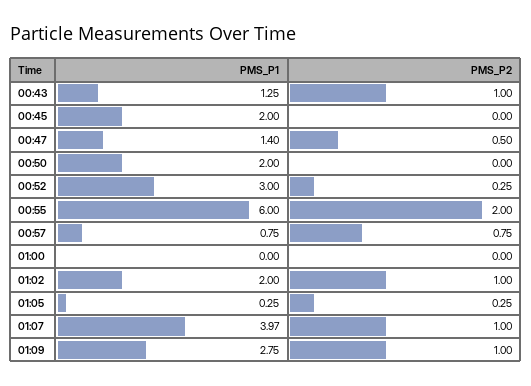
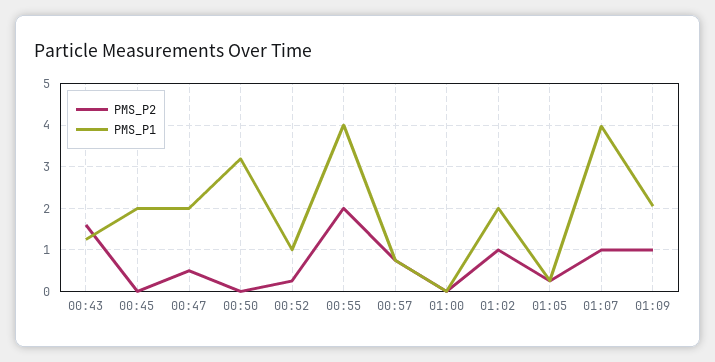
PMS_P2, 00:43: 1 -> 1.6
PMS_P1, 00:47: 1.4 -> 2
PMS_P1, 00:50: 2 -> 3.2
PMS_P1, 00:52: 3 -> 1
PMS_P1, 00:55: 6 -> 4
PMS_P1, 01:09: 2.75 -> 2

